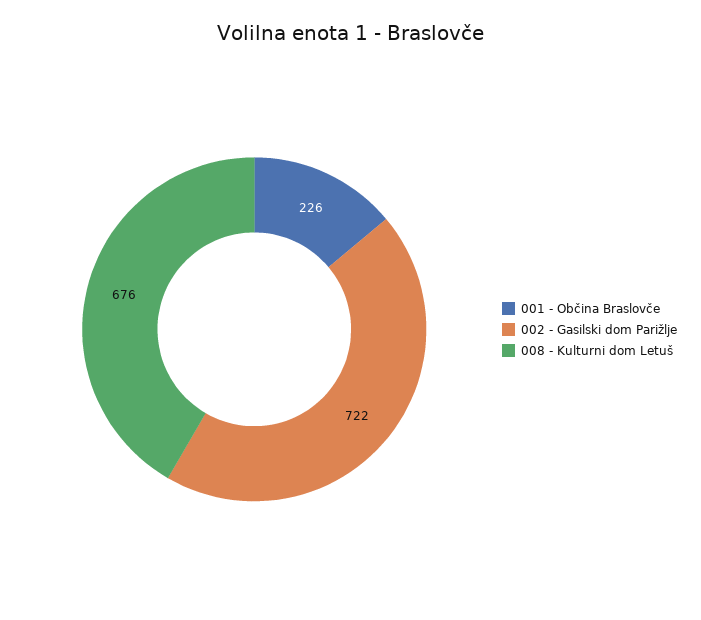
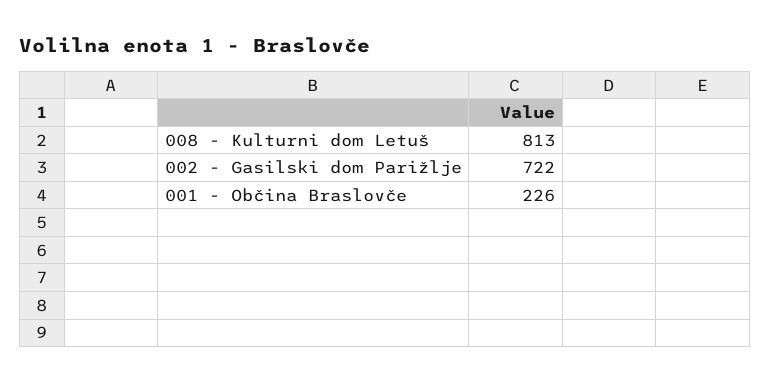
008 - Kulturni dom Letuš: 676 -> 813

